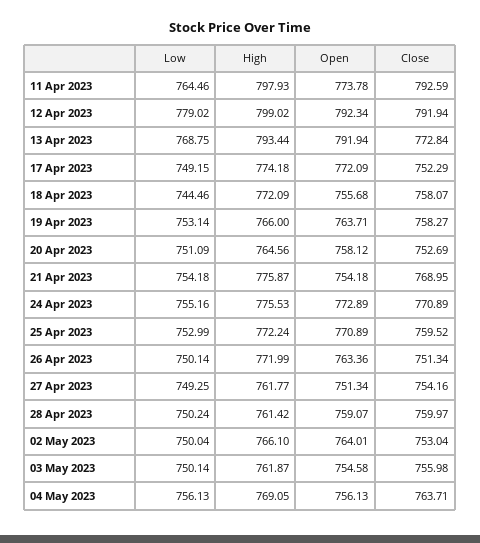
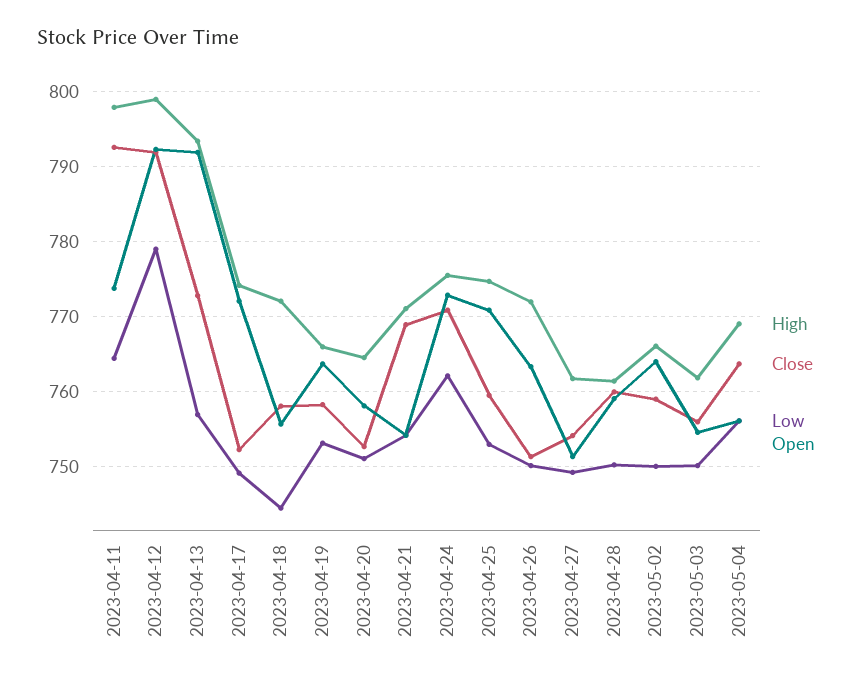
Low, 13 Apr 2023: 768.75 -> 757
High, 21 Apr 2023: 775.87 -> 771
Low, 24 Apr 2023: 755.16 -> 762
High, 25 Apr 2023: 772.24 -> 775
Close, 02 May 2023: 753.04 -> 759

